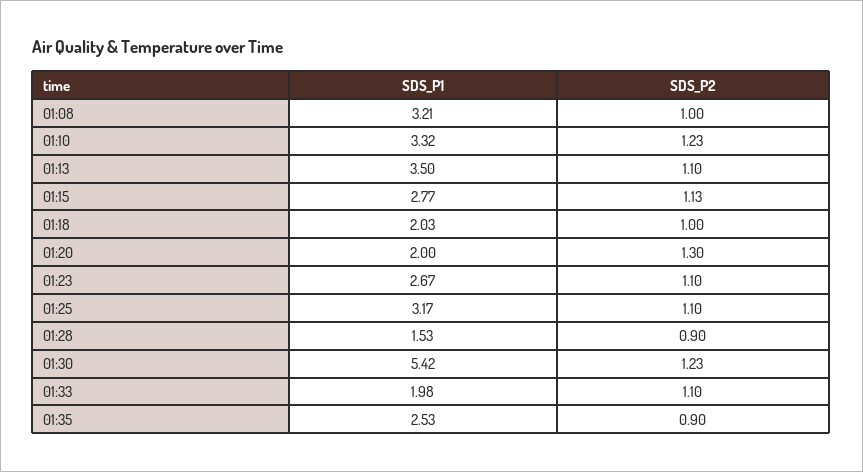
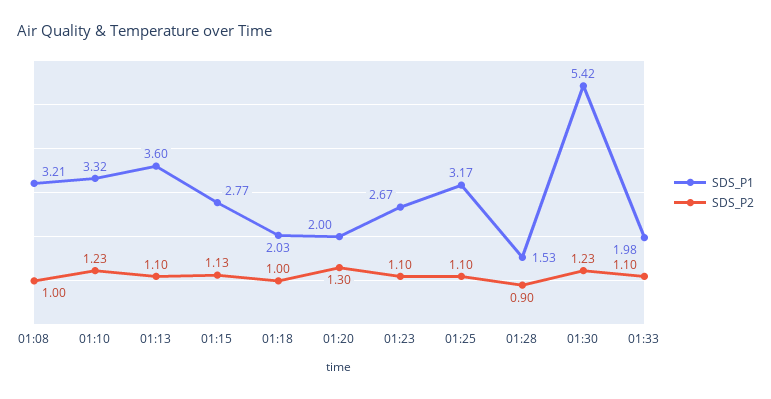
SDS_P1, 01:13: 3.5 -> 3.6
SDS_P1, 01:35: 2.53 -> none
SDS_P2, 01:35: 0.9 -> none

